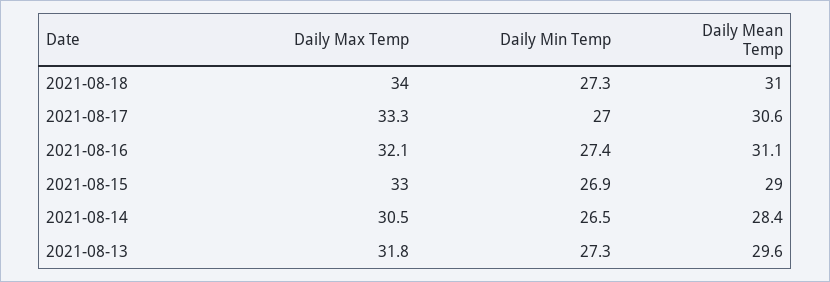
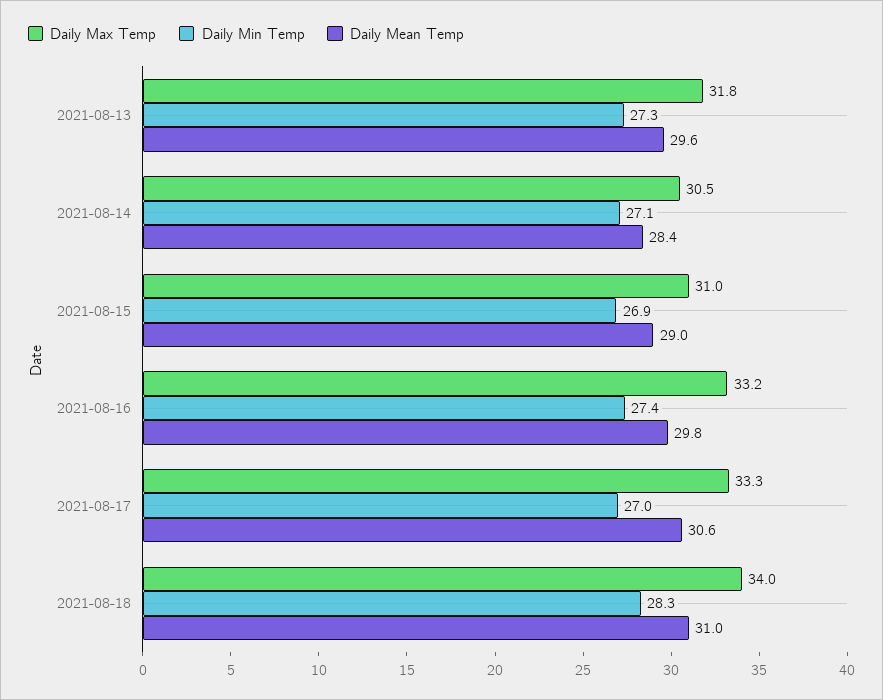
Daily Min Temp, 2021-08-18: 27.3 -> 28.3
Daily Max Temp, 2021-08-16: 32.1 -> 33.2
Daily Mean Temp, 2021-08-16: 31.1 -> 29.8
Daily Max Temp, 2021-08-15: 33 -> 31
Daily Min Temp, 2021-08-14: 26.5 -> 27.1

